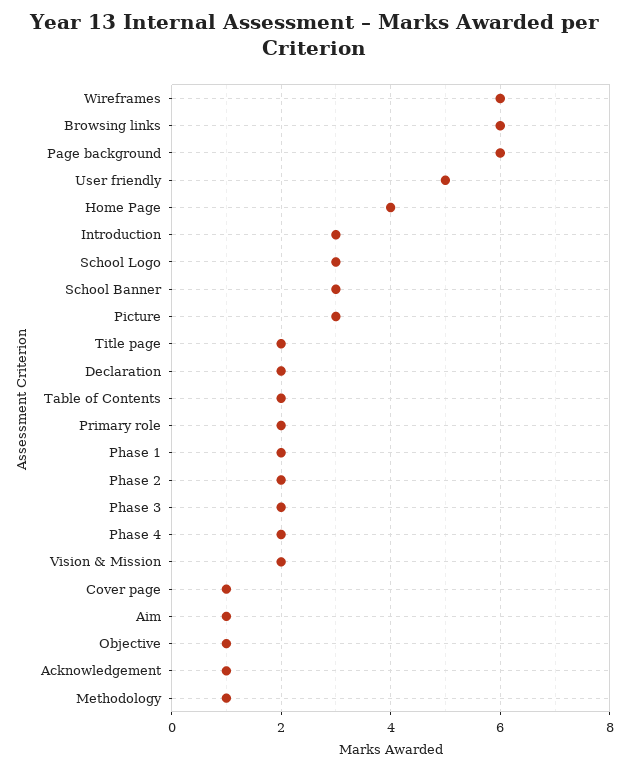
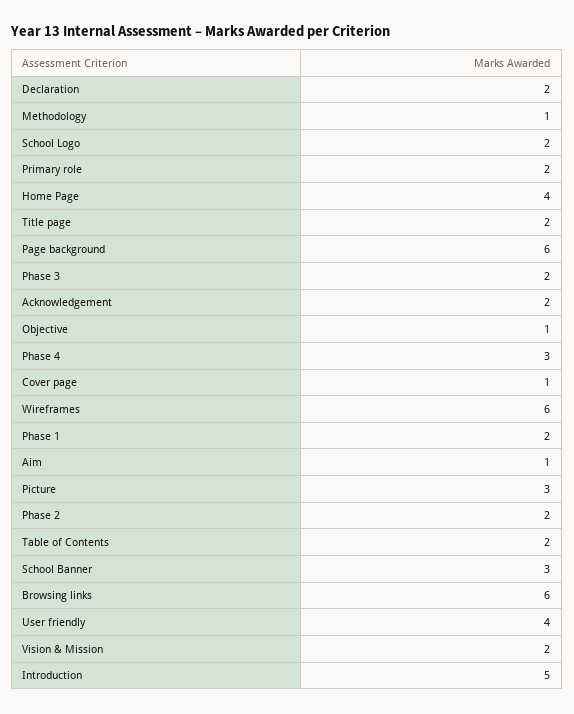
User friendly: 5 -> 4
Introduction: 3 -> 5
School Logo: 3 -> 2
Phase 4: 2 -> 3
Acknowledgement: 1 -> 2

